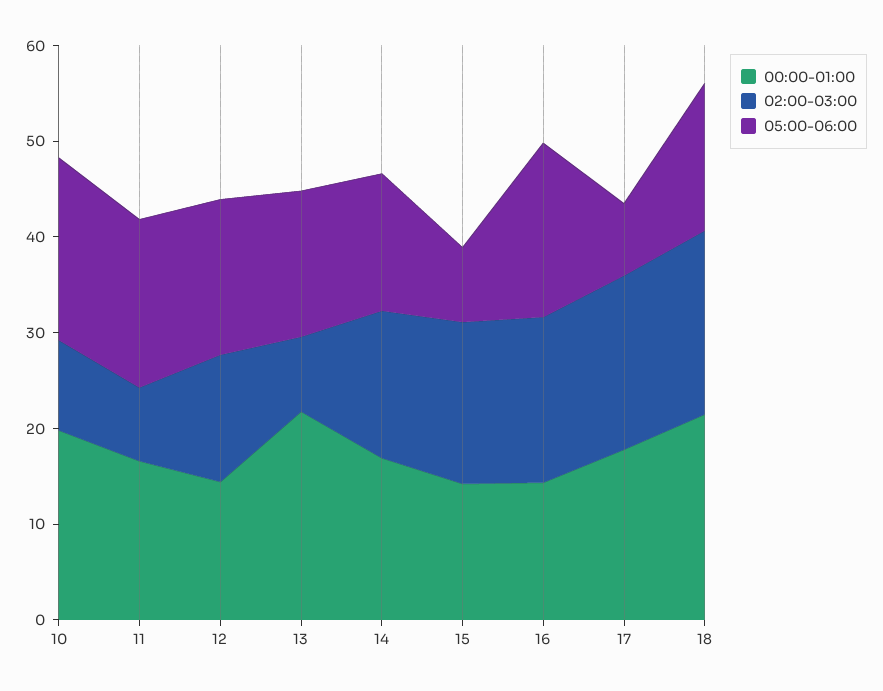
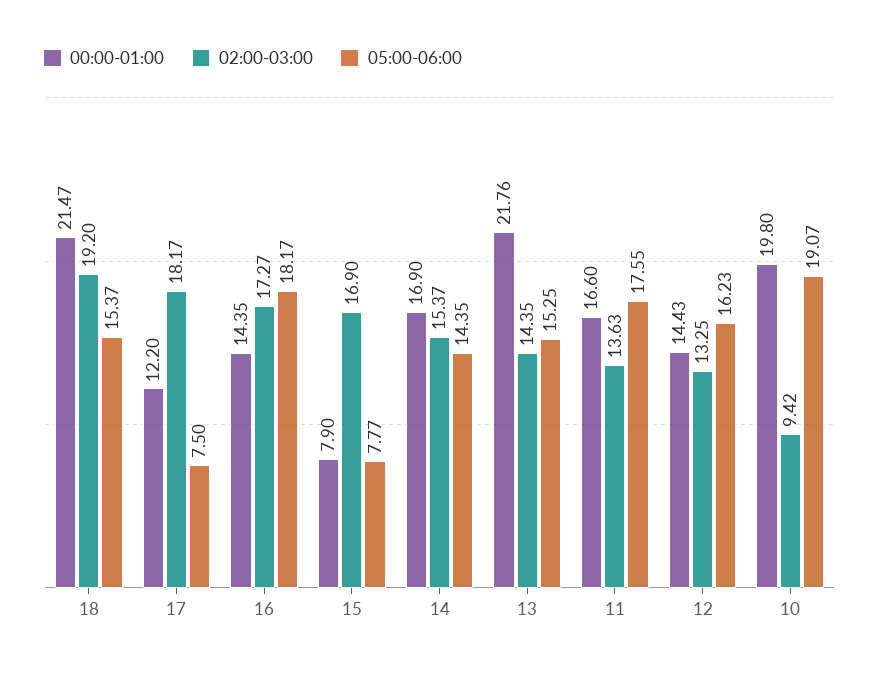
02:00-03:00, 11: 8 -> 13.63
02:00-03:00, 13: 8 -> 14.35
00:00-01:00, 15: 14 -> 7.9
00:00-01:00, 17: 18 -> 12.2

